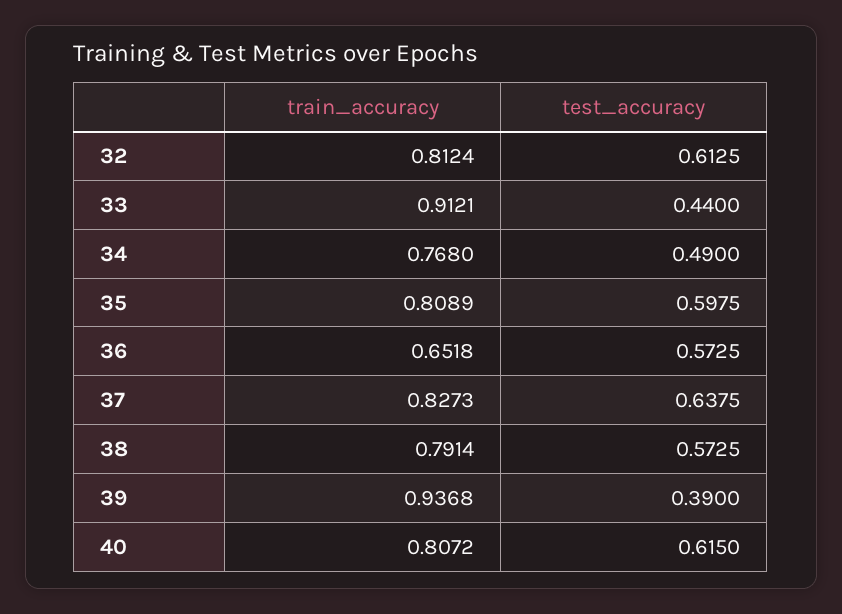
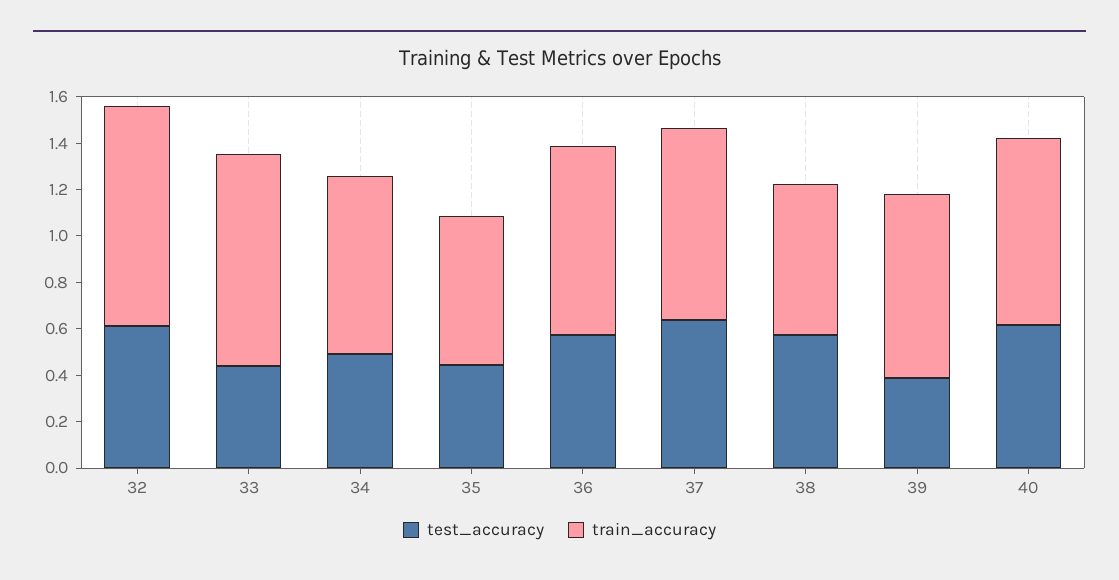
train_accuracy, 32: 0.8124 -> 0.95
train_accuracy, 35: 0.8089 -> 0.65
test_accuracy, 35: 0.5975 -> 0.45
train_accuracy, 36: 0.6518 -> 0.8
train_accuracy, 38: 0.7914 -> 0.65
train_accuracy, 39: 0.9368 -> 0.8

